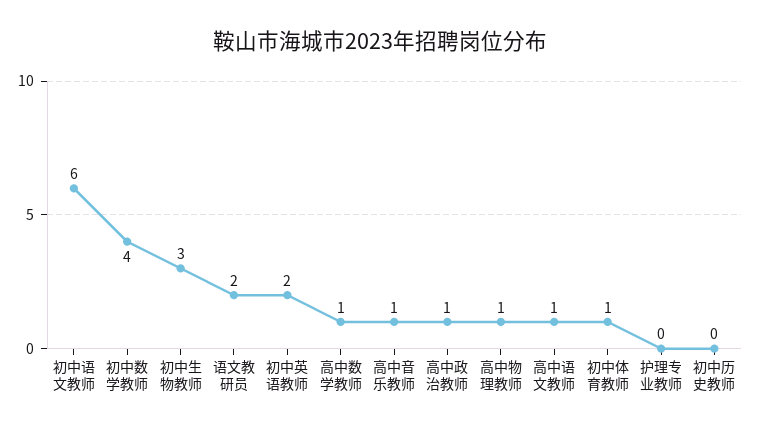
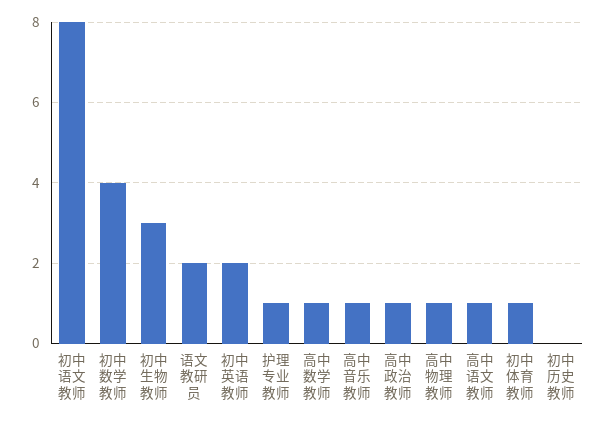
初中语文教师: 6 -> 8
护理专业教师: 0 -> 1

